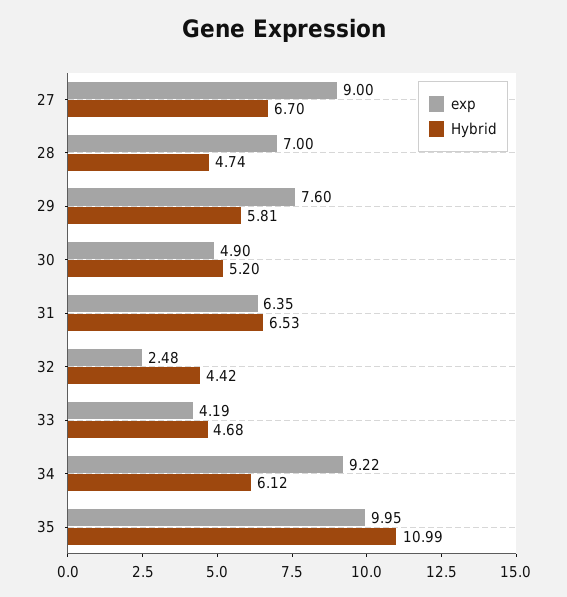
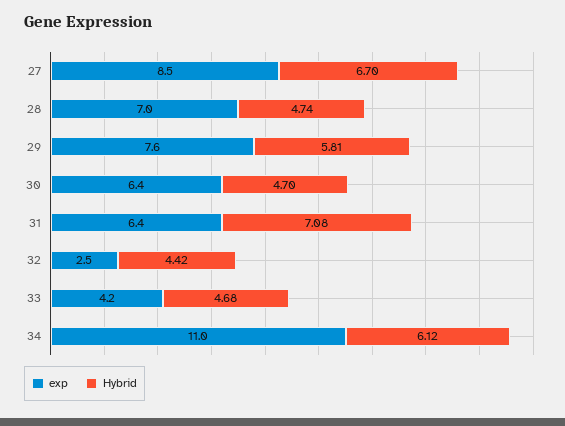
exp, 27: 9 -> 8.5
exp, 30: 4.9 -> 6.4
Hybrid, 30: 5.2 -> 4.7
Hybrid, 31: 6.53 -> 7.08
exp, 34: 9.22 -> 11
exp, 35: 9.95 -> none
Hybrid, 35: 10.99 -> none

